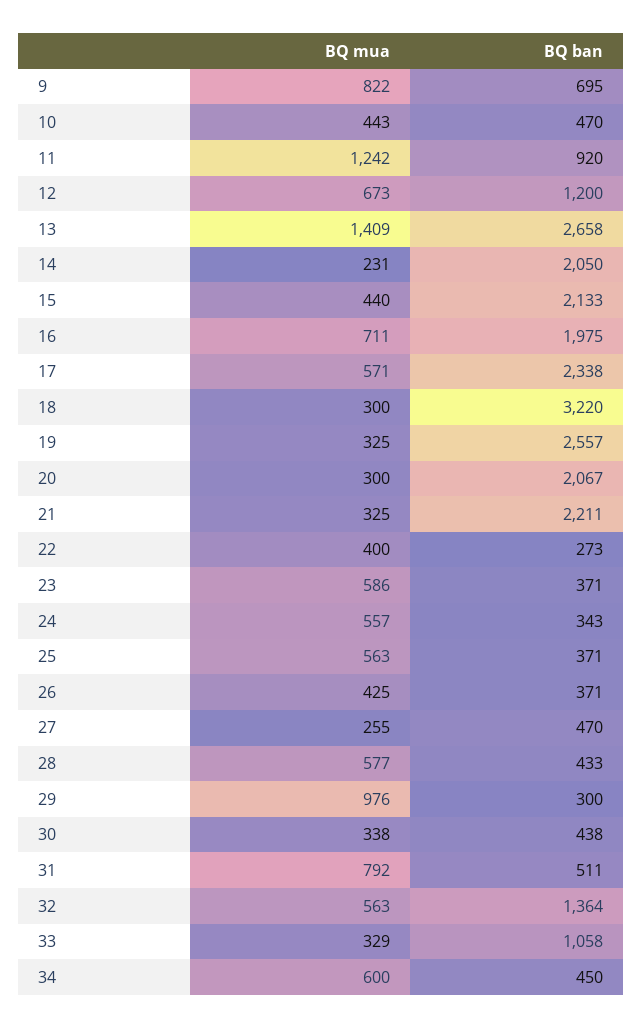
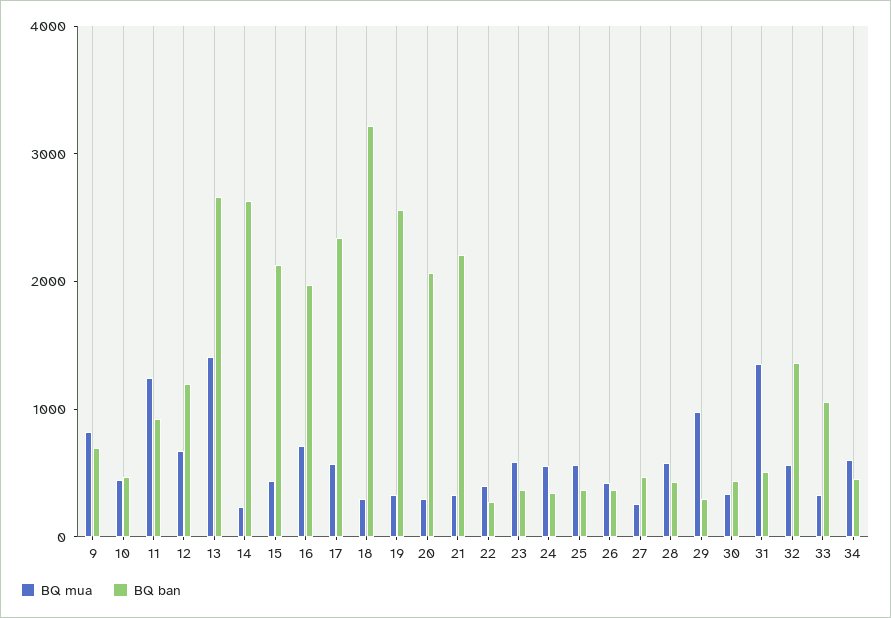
BQ ban, 14: 2050 -> 2600
BQ mua, 31: 792 -> 1400

